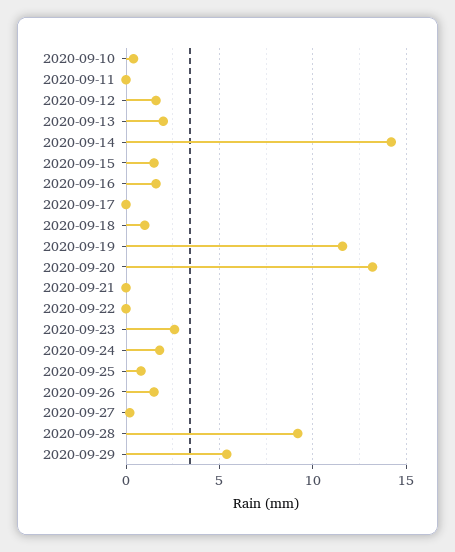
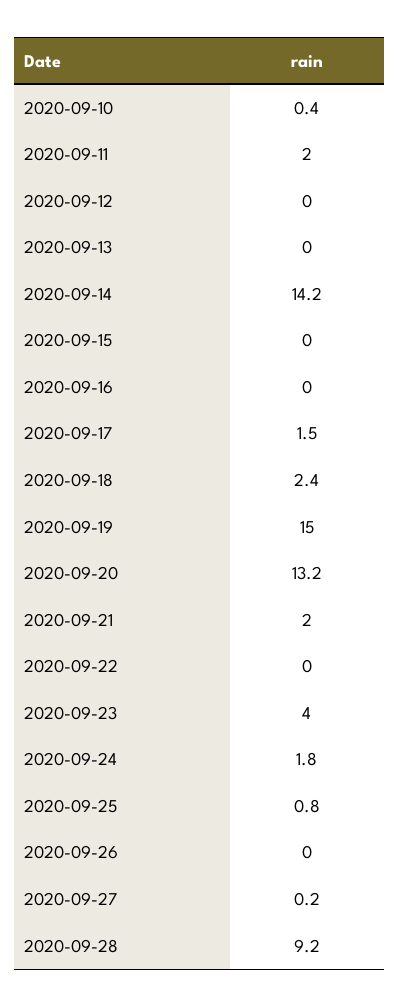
2020-09-11: 0 -> 2
2020-09-12: 1.5 -> 0
2020-09-13: 2 -> 0
2020-09-15: 1.5 -> 0
2020-09-16: 1.5 -> 0
2020-09-17: 0 -> 1.5
2020-09-18: 1 -> 2.4
2020-09-19: 11.5 -> 15
2020-09-21: 0 -> 2
2020-09-23: 2.5 -> 4
2020-09-26: 1.5 -> 0
2020-09-29: 5.5 -> none

